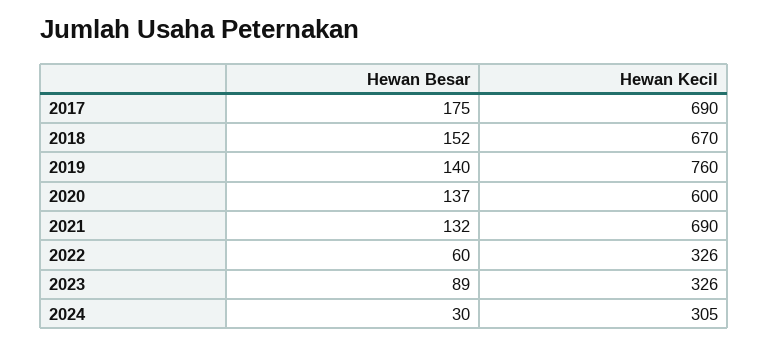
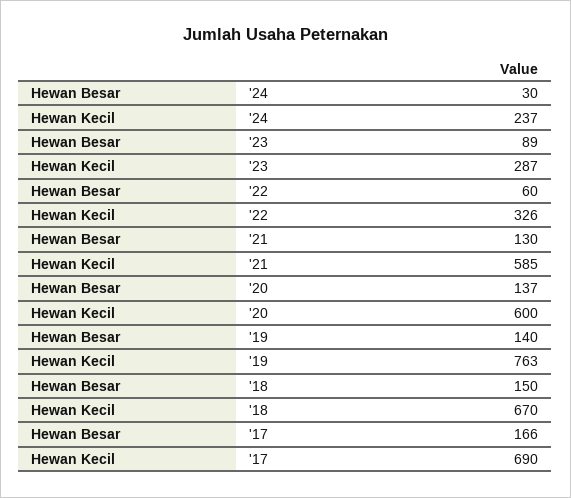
Hewan Besar, 2017: 175 -> 166
Hewan Besar, 2018: 152 -> 150
Hewan Kecil, 2019: 760 -> 763
Hewan Besar, 2021: 132 -> 130
Hewan Kecil, 2021: 690 -> 585
Hewan Kecil, 2023: 326 -> 287
Hewan Kecil, 2024: 305 -> 237

